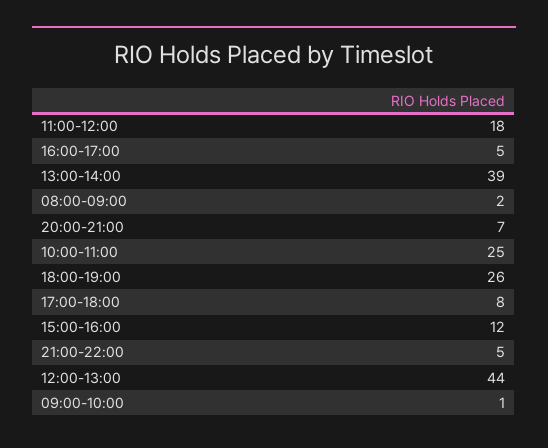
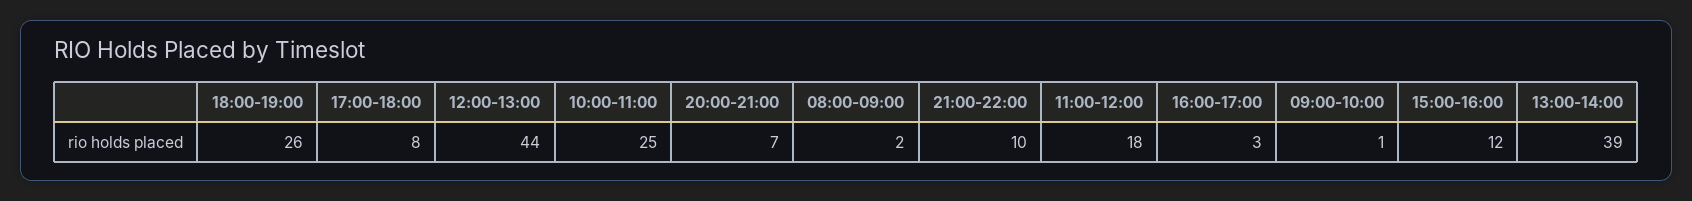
16:00-17:00: 5 -> 3
21:00-22:00: 5 -> 10

